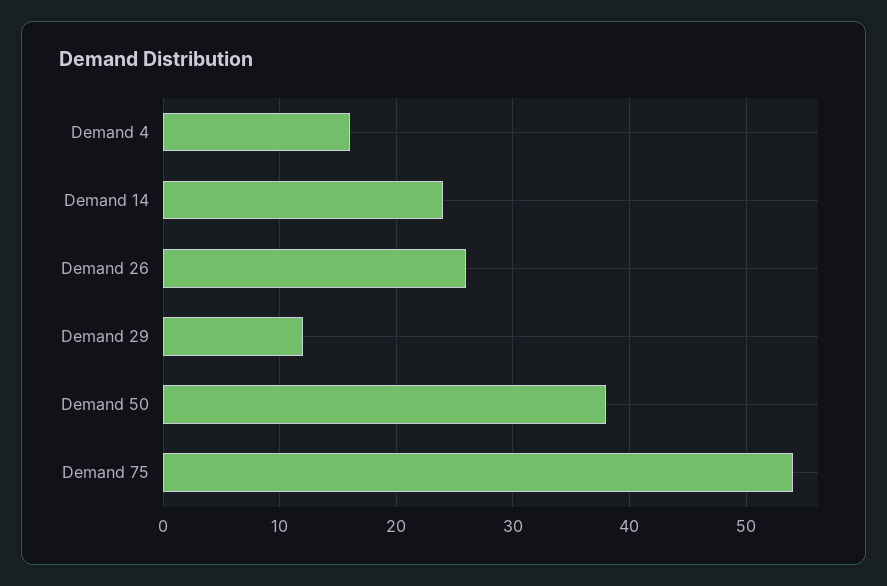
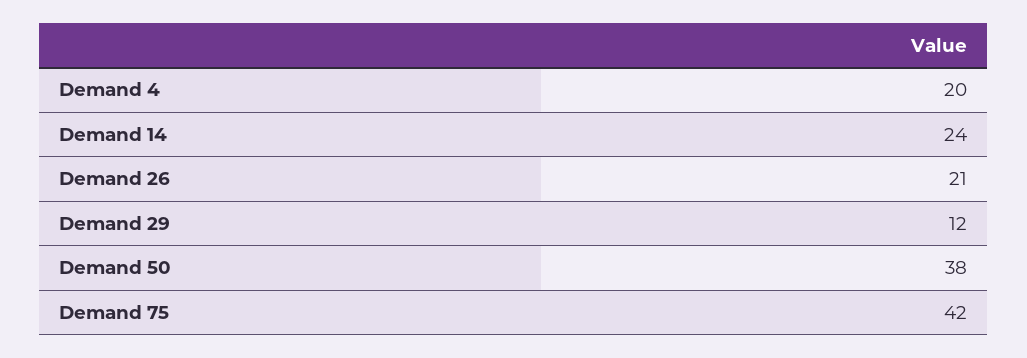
Demand 4: 16 -> 20
Demand 26: 26 -> 21
Demand 75: 54 -> 42

